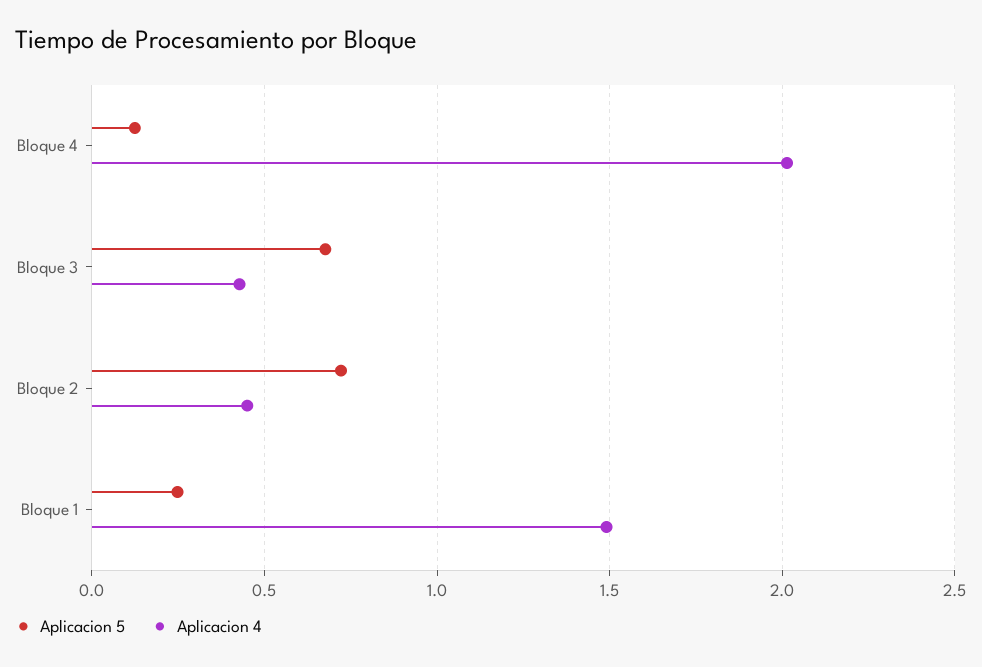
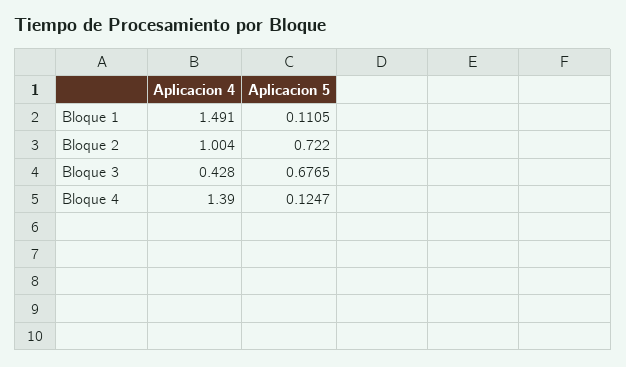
Aplicacion 4, Bloque 4: 2 -> 1.39
Aplicacion 4, Bloque 2: 0.45 -> 1.004
Aplicacion 5, Bloque 1: 0.25 -> 0.1105

